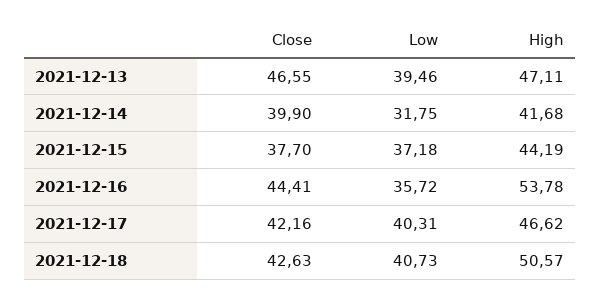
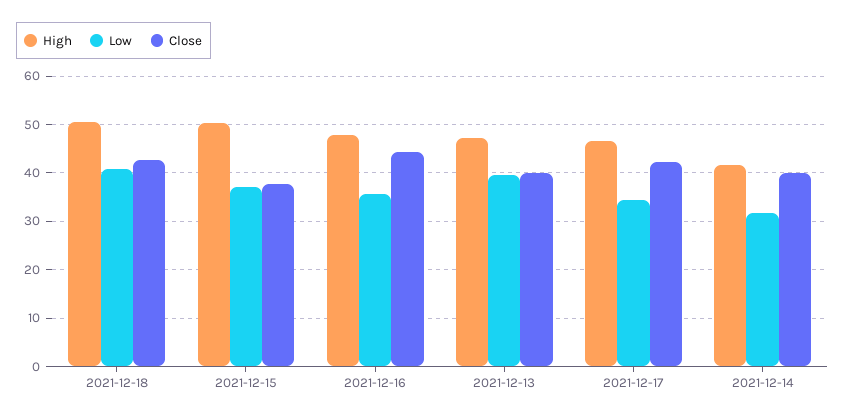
Close, 2021-12-13: 46.55 -> 40
High, 2021-12-15: 44.19 -> 50
High, 2021-12-16: 53.78 -> 48
Low, 2021-12-17: 40.31 -> 34

